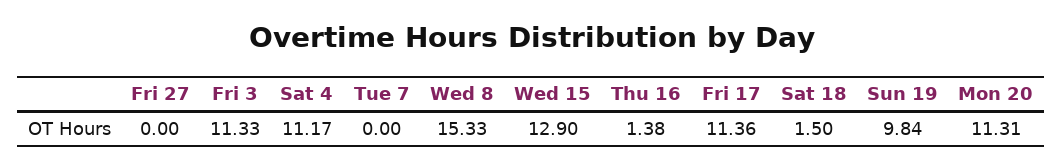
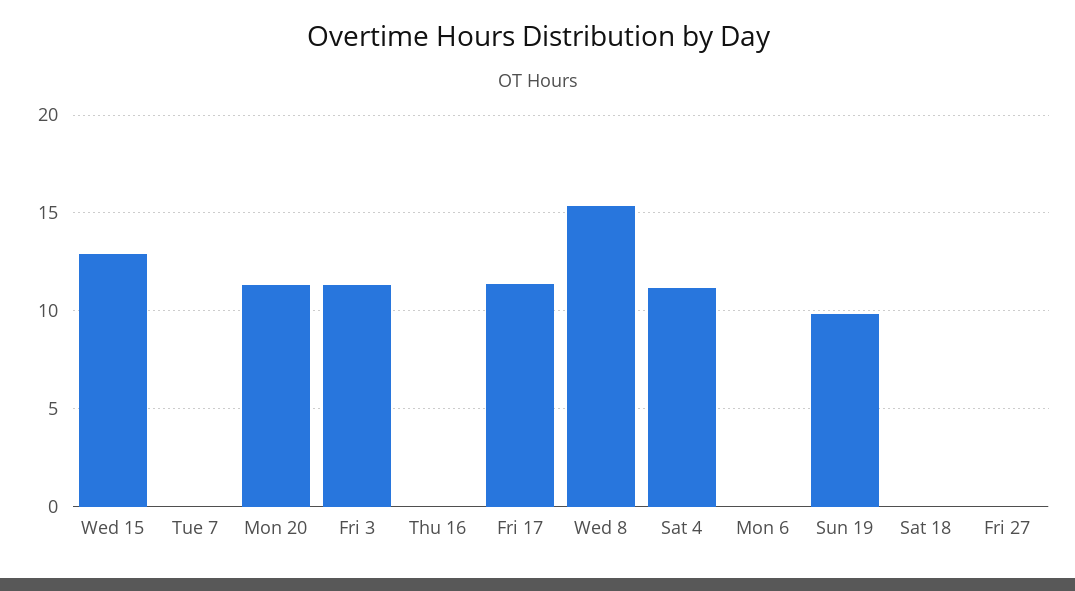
Thu 16: 1.38 -> 0
Sat 18: 1.5 -> 0
Mon 6: none -> 0

